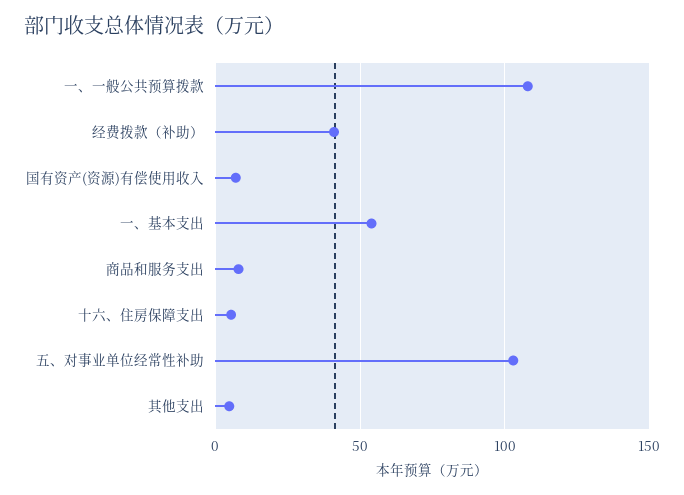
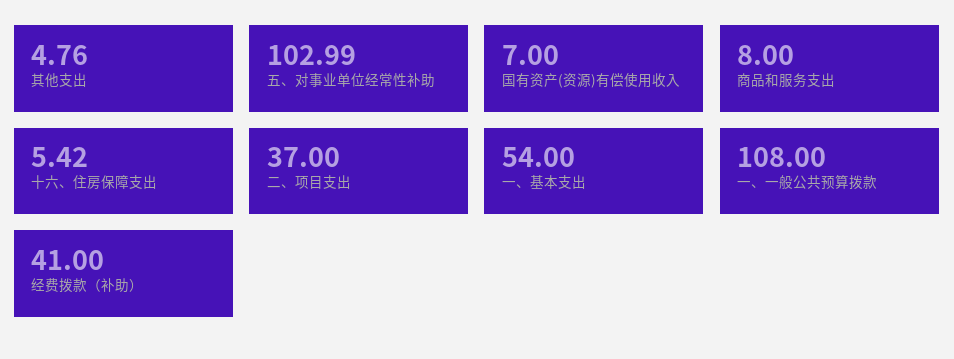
二、项目支出: none -> 37

